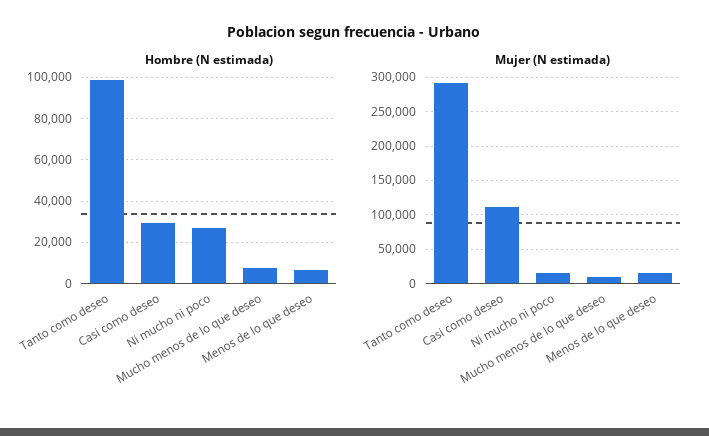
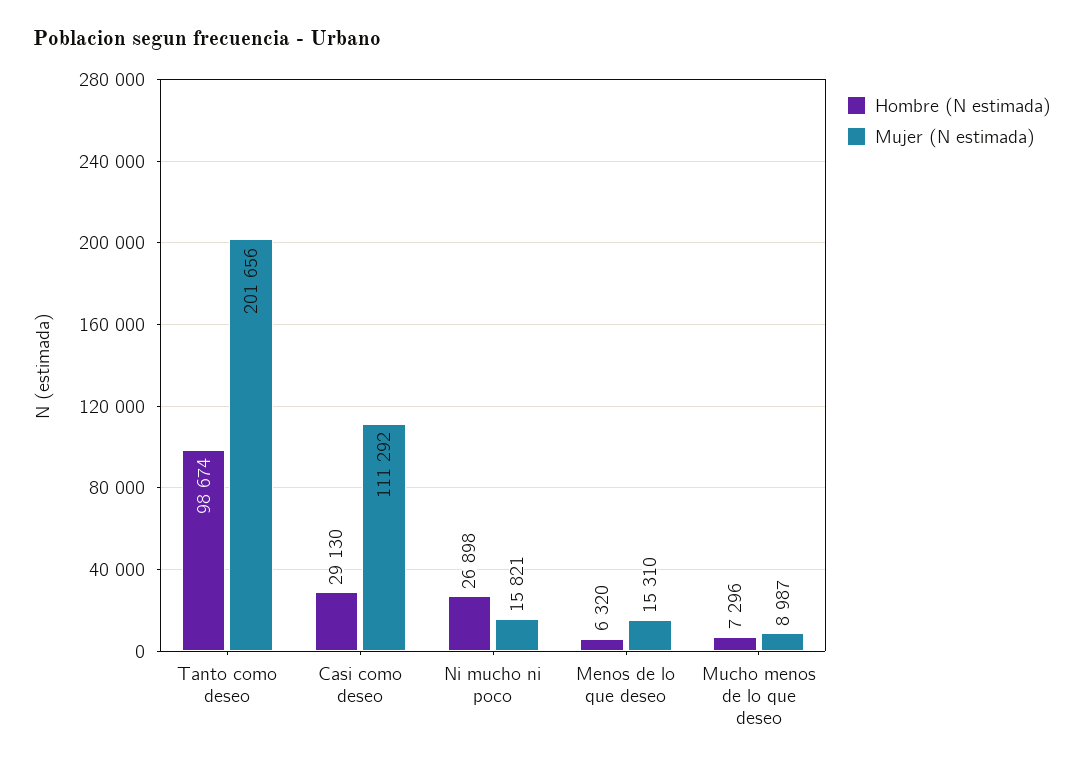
Mujer (N estimada), Tanto como deseo: 290000 -> 201656

